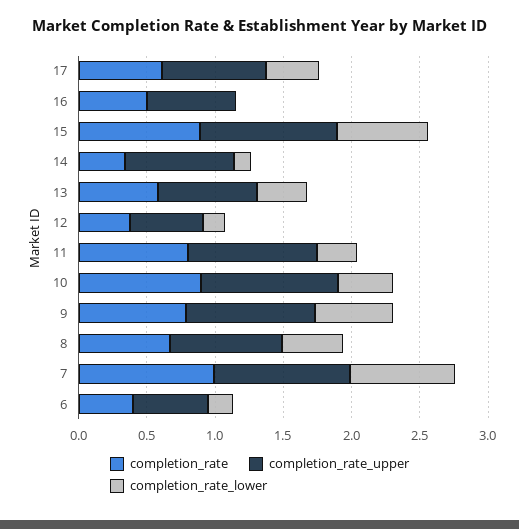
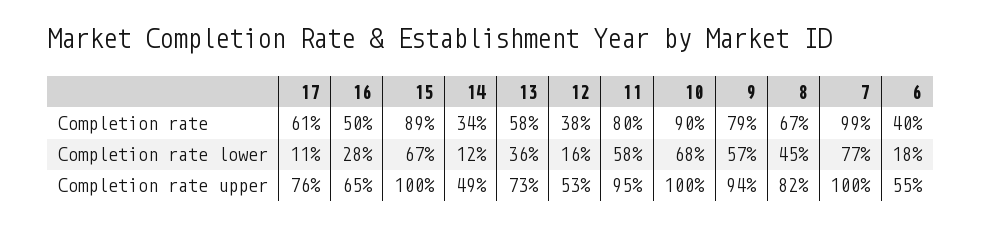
completion_rate_lower, 17: 0.4 -> 0.11
completion_rate_lower, 16: 0 -> 0.28
completion_rate_upper, 14: 0.8 -> 0.49
completion_rate_lower, 11: 0.3 -> 0.58
completion_rate_lower, 10: 0.4 -> 0.68

